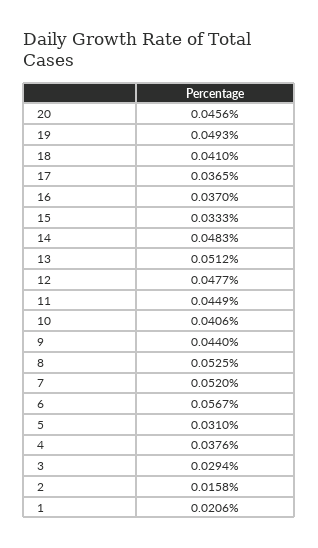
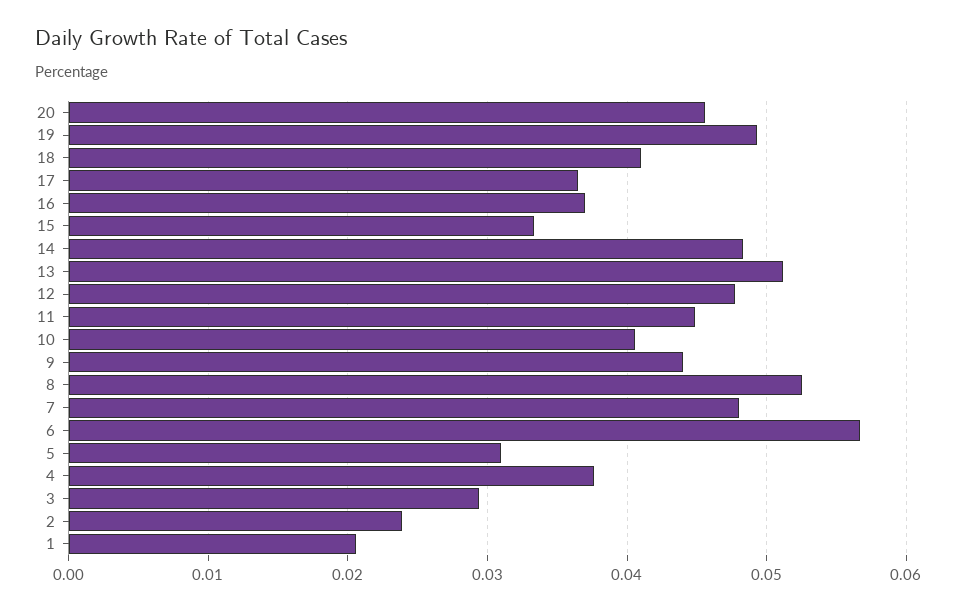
7: 0.052 -> 0.048
2: 0.0158 -> 0.024

